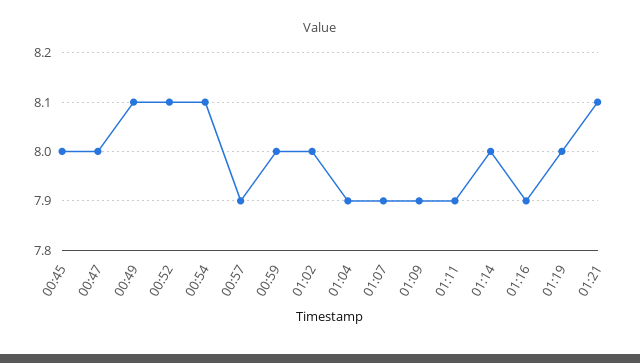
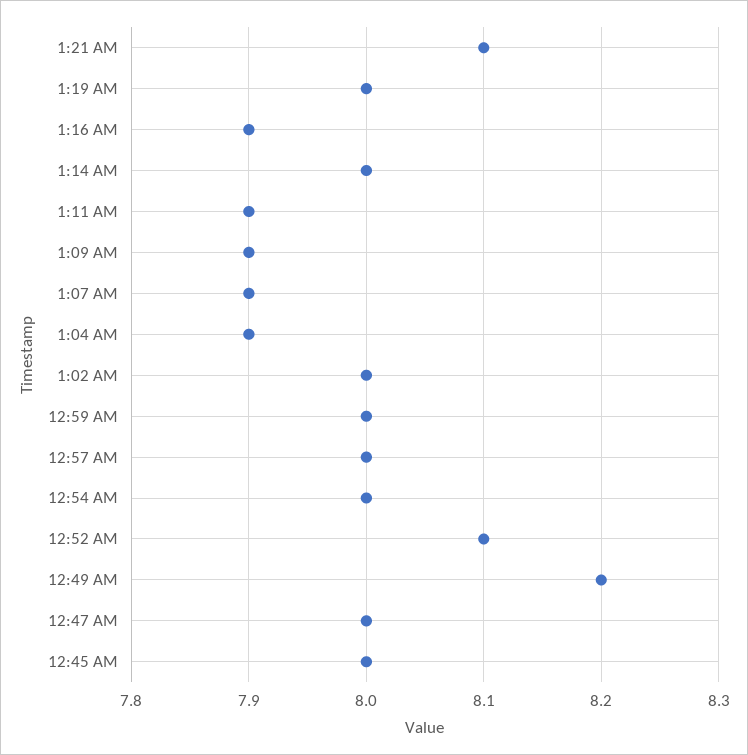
00:49: 8.1 -> 8.2
00:54: 8.1 -> 8
00:57: 7.9 -> 8

